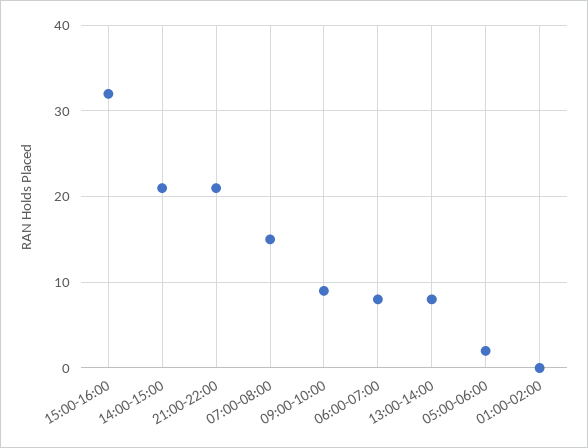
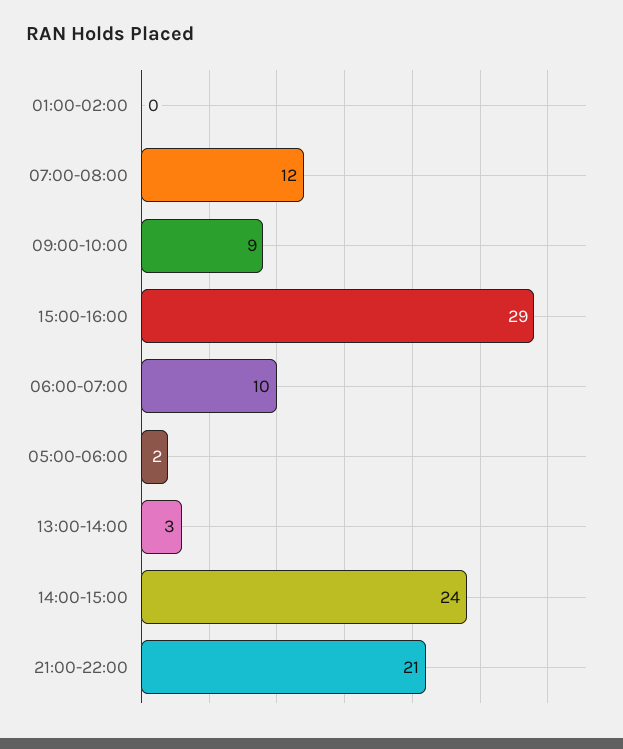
15:00-16:00: 32 -> 29
14:00-15:00: 21 -> 24
07:00-08:00: 15 -> 12
06:00-07:00: 8 -> 10
13:00-14:00: 8 -> 3

